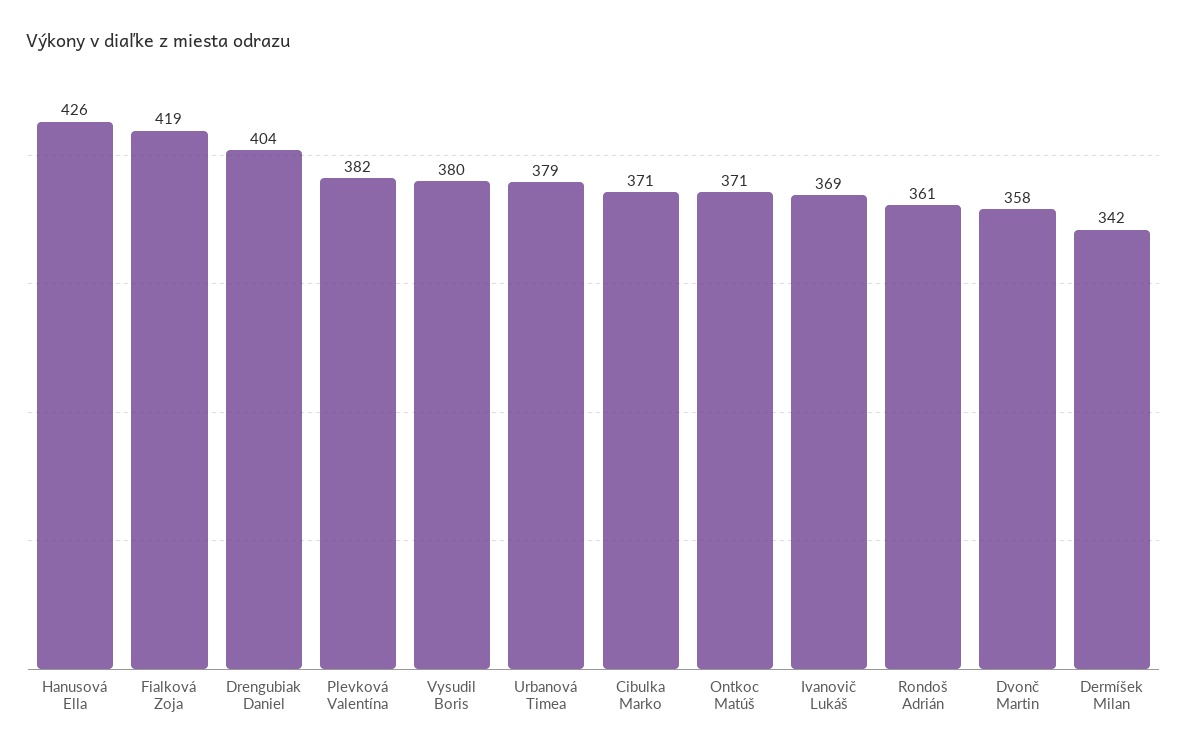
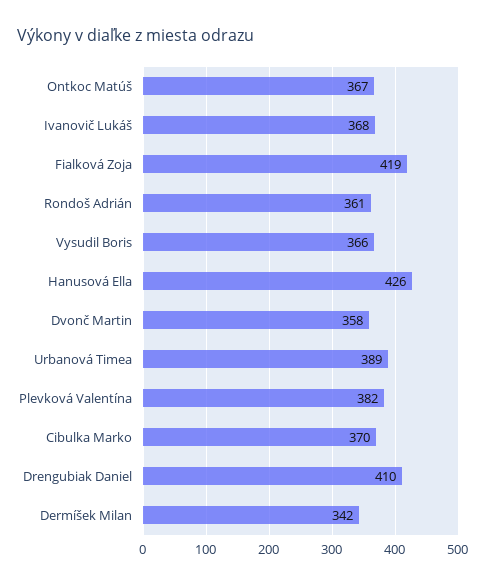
Drengubiak Daniel: 404 -> 410
Vysudil Boris: 380 -> 366
Urbanová Timea: 379 -> 389
Cibulka Marko: 371 -> 370
Ontkoc Matúš: 371 -> 367
Ivanovič Lukáš: 369 -> 368

